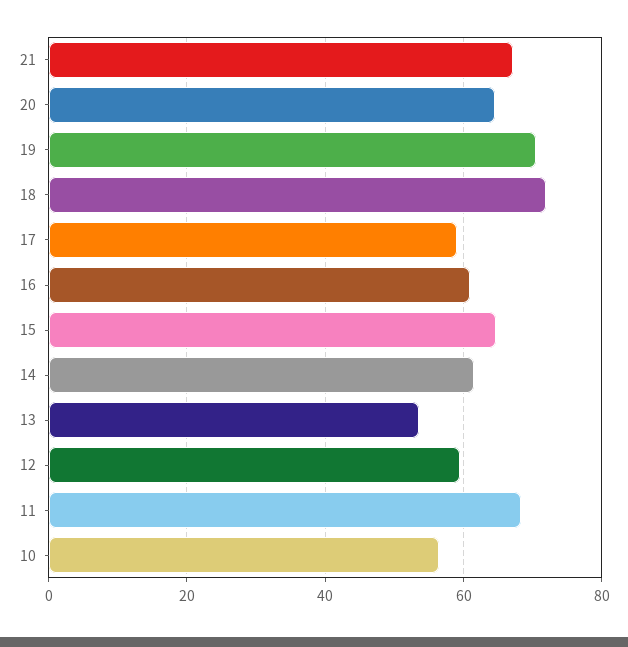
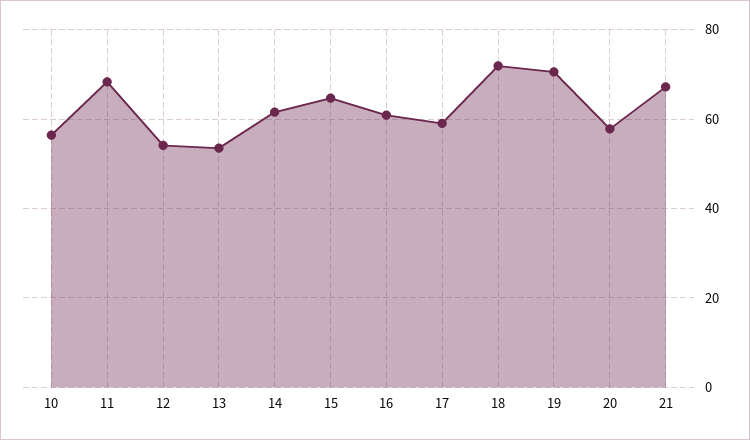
20: 64 -> 58
12: 60 -> 54

